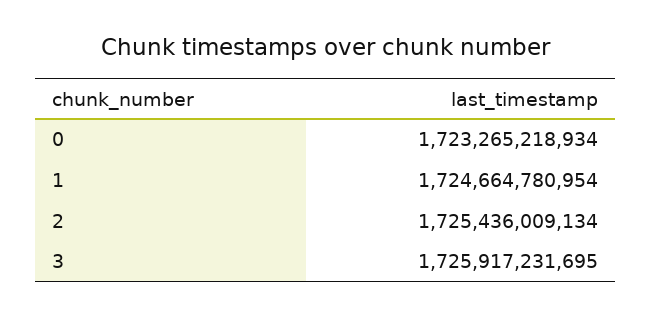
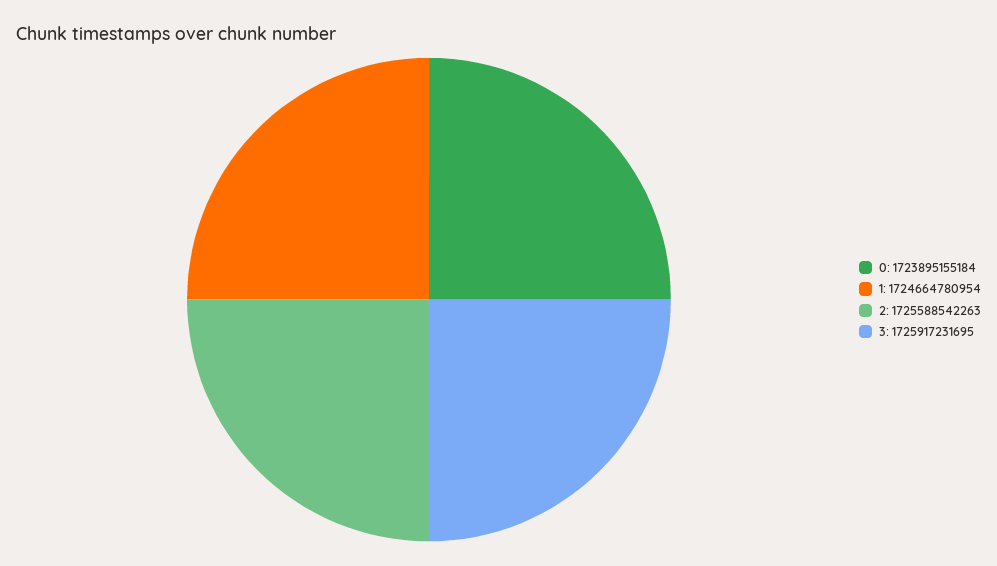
0: 1723265218934 -> 1723895155184
2: 1725436009134 -> 1725588542263

